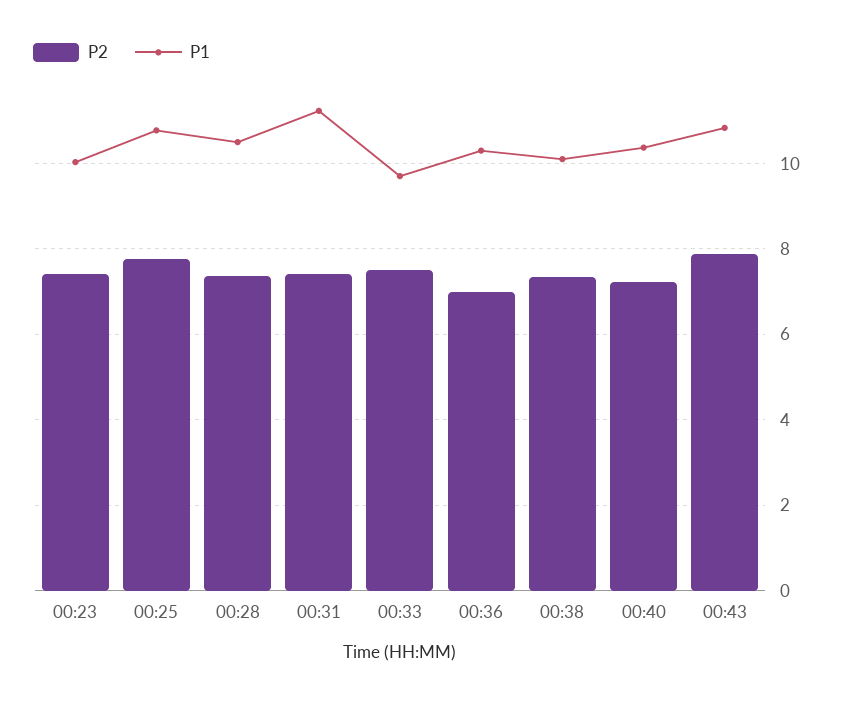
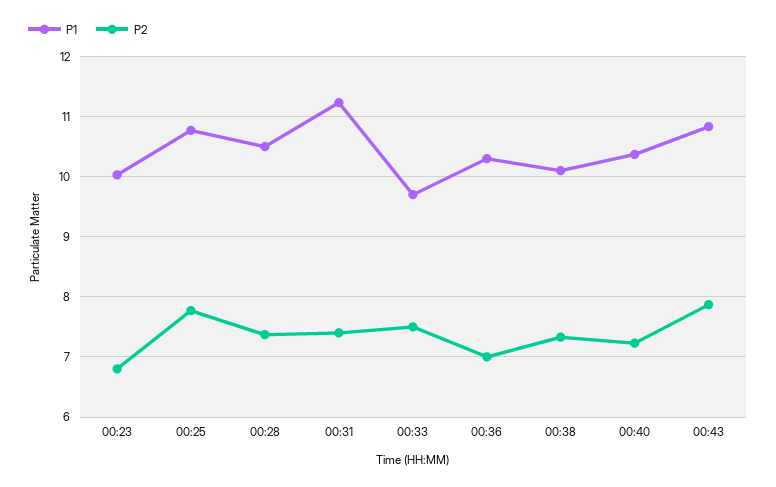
P2, 00:23: 7.4 -> 6.8

